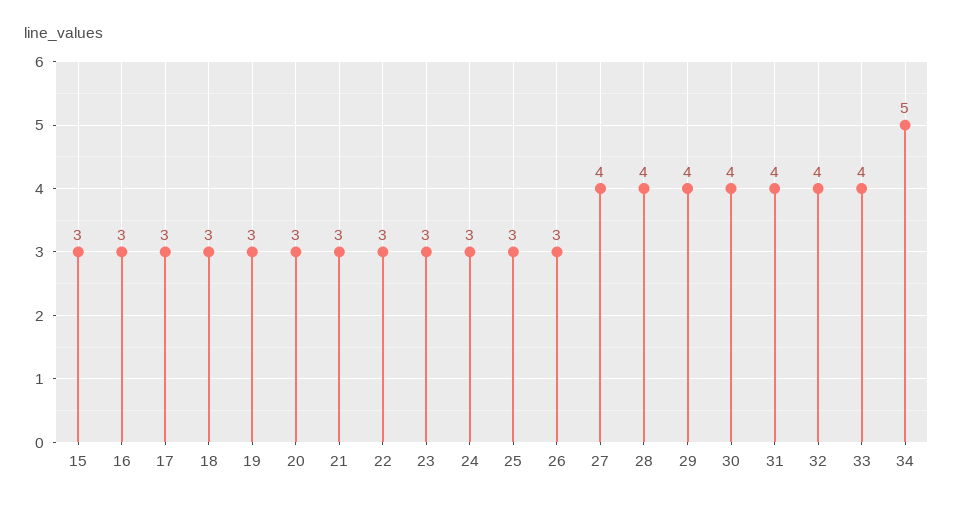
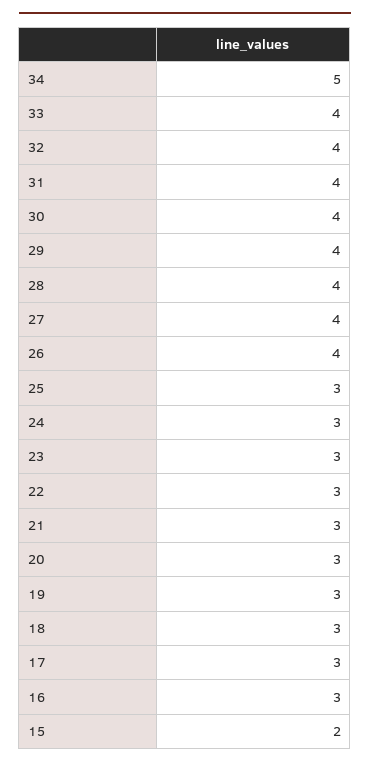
15: 3 -> 2
26: 3 -> 4

